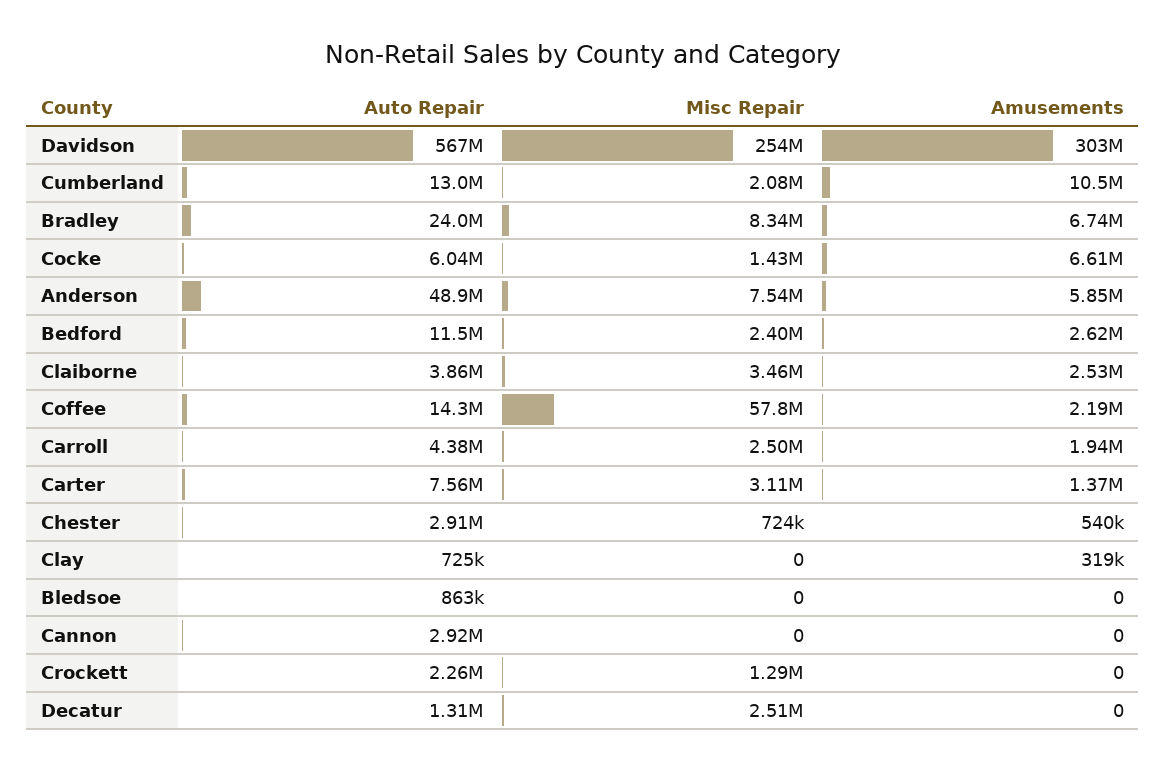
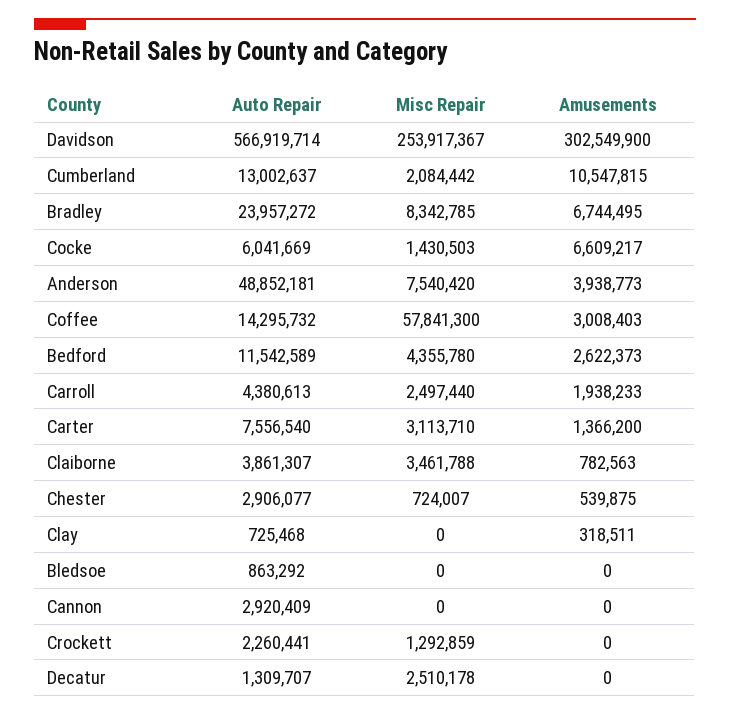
Amusements, Anderson: 5850000 -> 3938773
Misc Repair, Bedford: 2400000 -> 4355780
Amusements, Claiborne: 2530000 -> 782563
Amusements, Coffee: 2190000 -> 3008403

